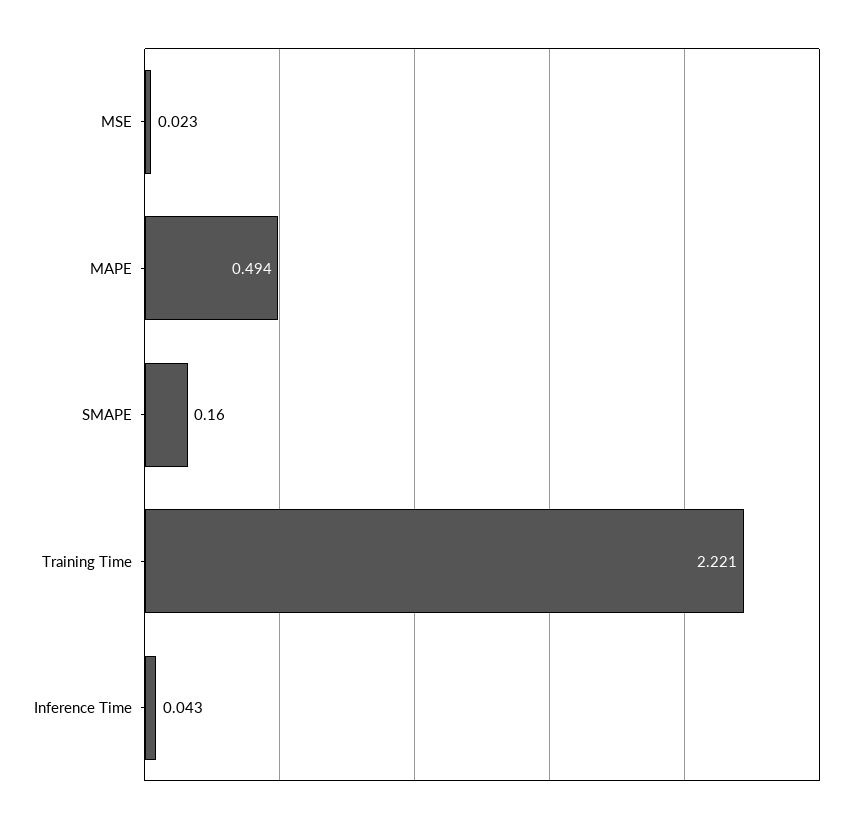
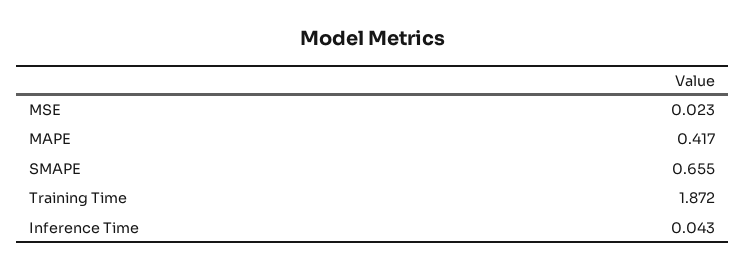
MAPE: 0.494 -> 0.417
SMAPE: 0.16 -> 0.655
Training Time: 2.221 -> 1.872

